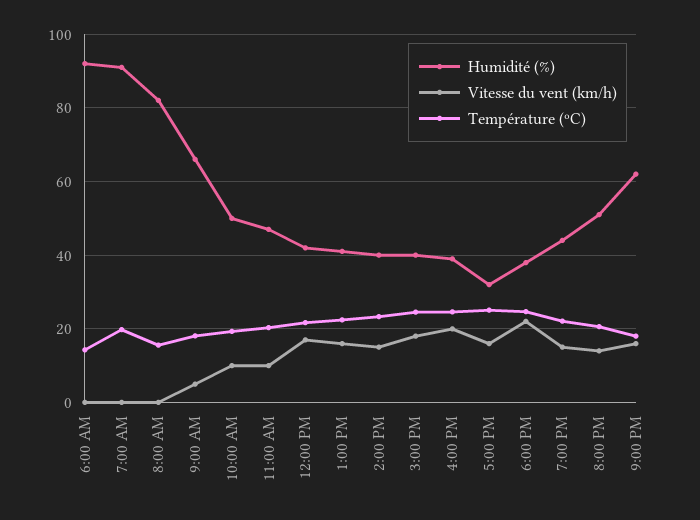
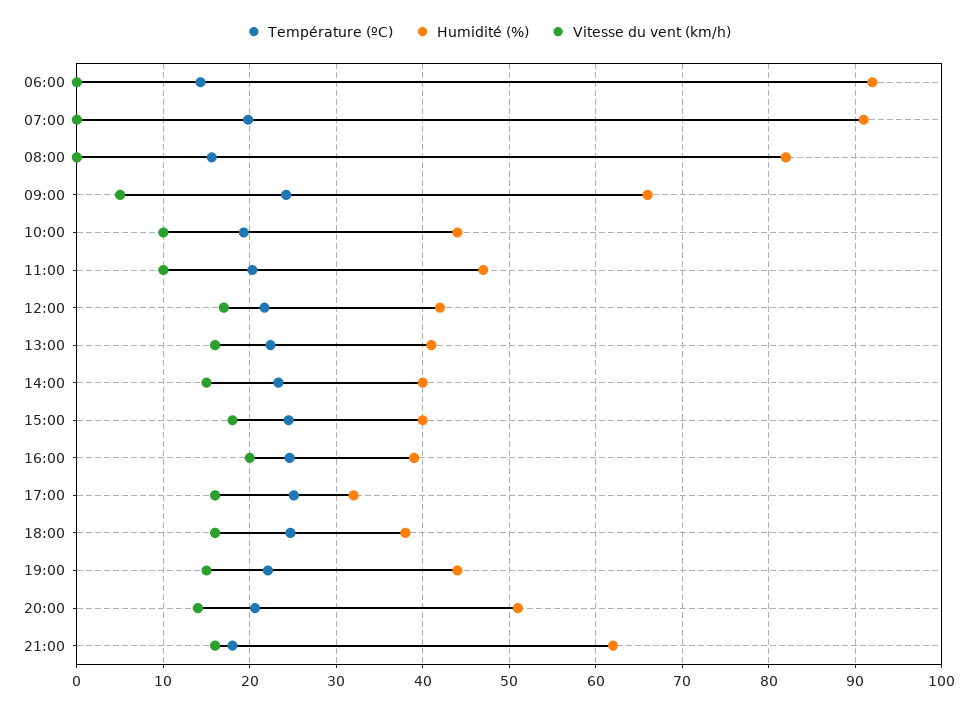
Température (ºC), 9:00 AM: 18 -> 24
Humidité (%), 10:00 AM: 50 -> 44
Vitesse du vent (km/h), 6:00 PM: 22 -> 16

